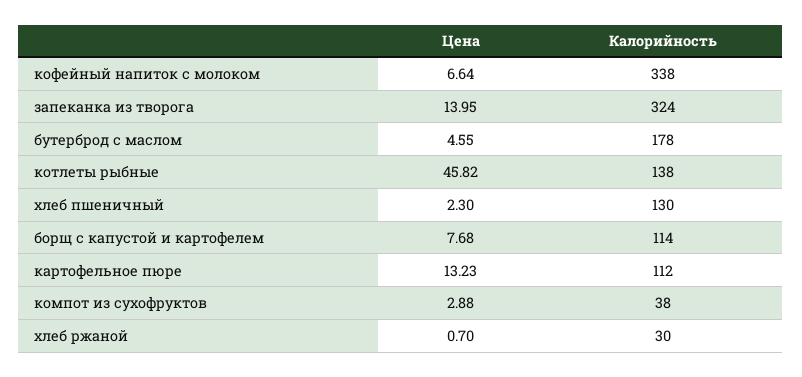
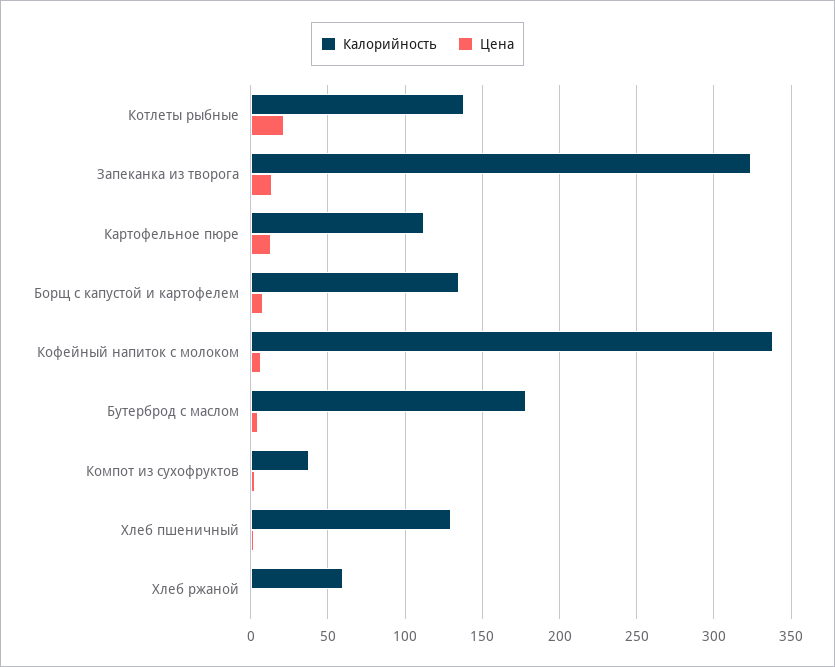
Цена, котлеты рыбные: 45.82 -> 20
Калорийность, борщ с капустой и картофелем: 114 -> 135
Калорийность, хлеб ржаной: 30 -> 60

